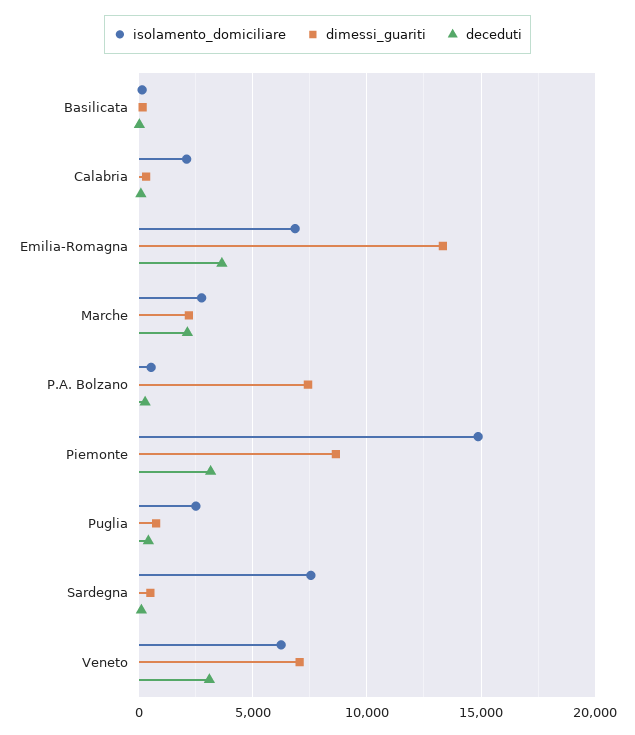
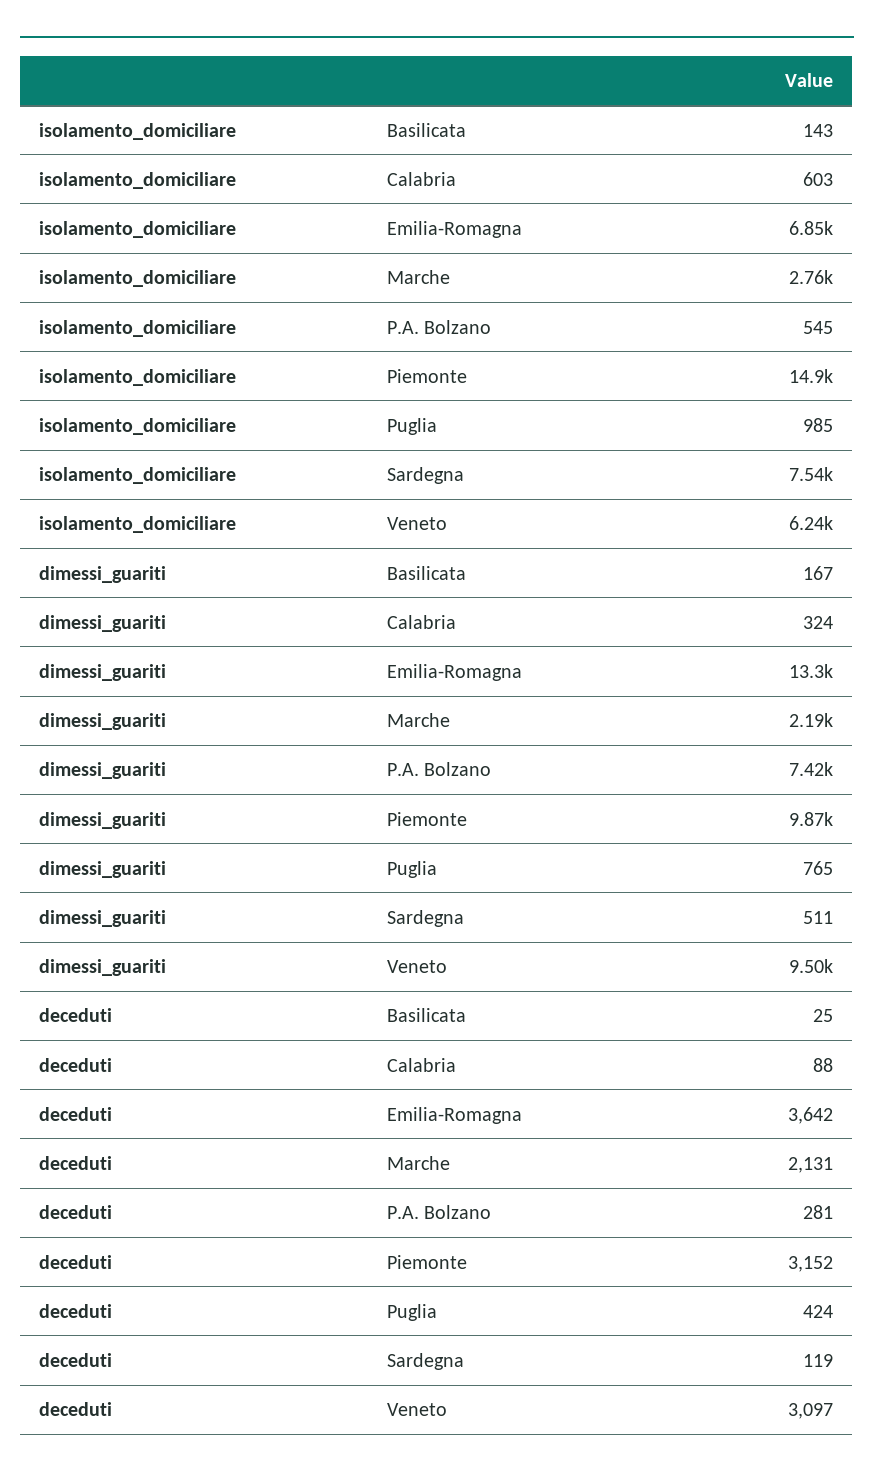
isolamento_domiciliare, Calabria: 2000 -> 603
dimessi_guariti, Piemonte: 8500 -> 9870
isolamento_domiciliare, Puglia: 2500 -> 985
dimessi_guariti, Veneto: 7000 -> 9500

